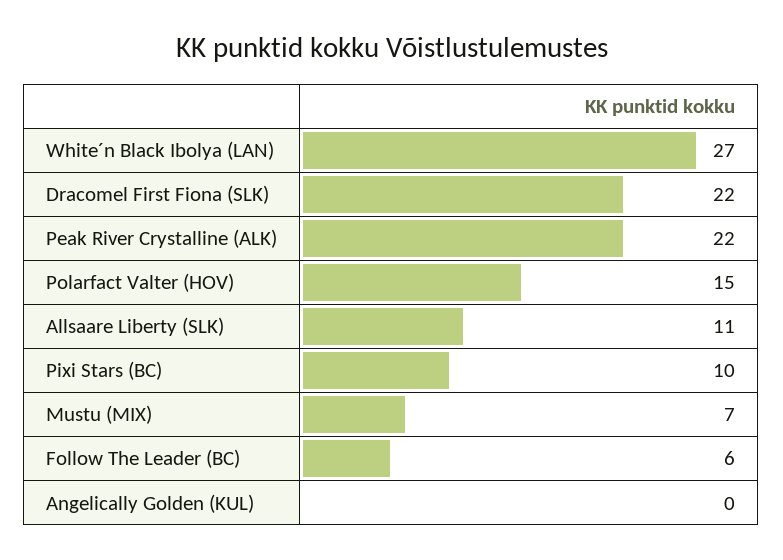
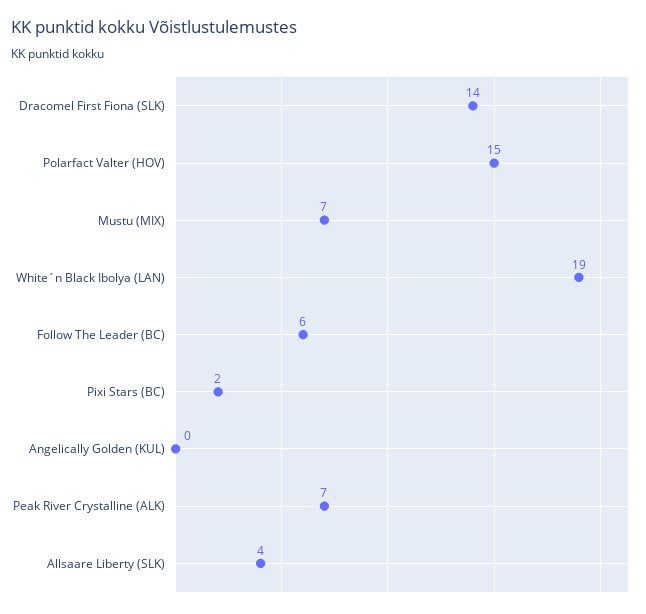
White´n Black Ibolya (LAN): 27 -> 19
Dracomel First Fiona (SLK): 22 -> 14
Peak River Crystalline (ALK): 22 -> 7
Allsaare Liberty (SLK): 11 -> 4
Pixi Stars (BC): 10 -> 2

